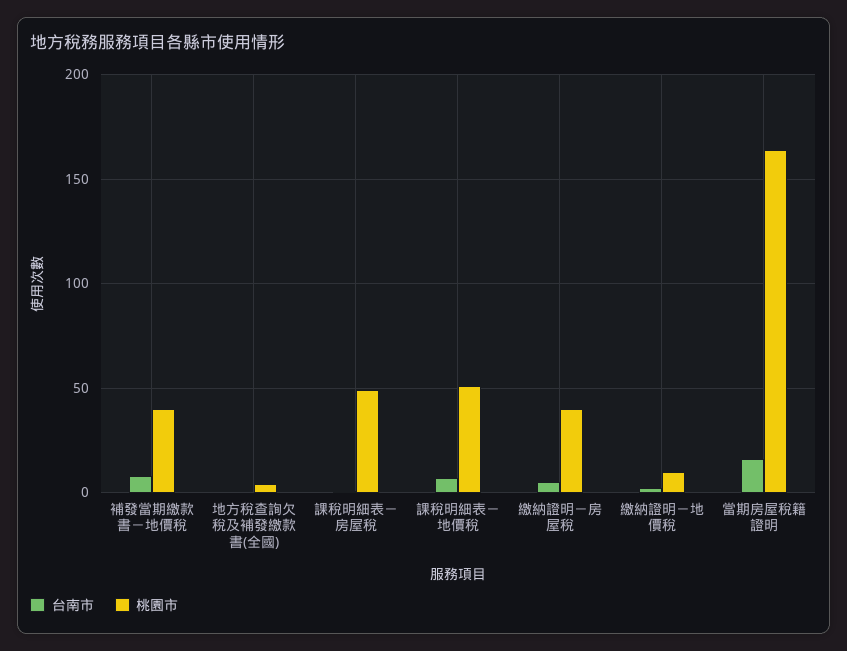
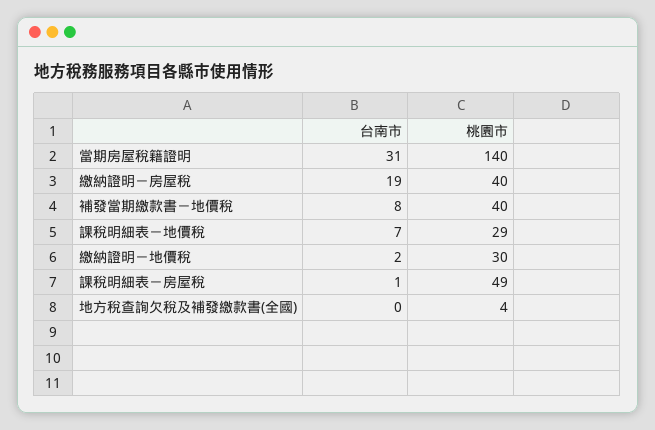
桃園市, 課稅明細表－地價稅: 50 -> 29
台南市, 繳納證明－房屋稅: 5 -> 19
桃園市, 繳納證明－地價稅: 10 -> 30
台南市, 當期房屋稅籍證明: 15 -> 31
桃園市, 當期房屋稅籍證明: 165 -> 140

